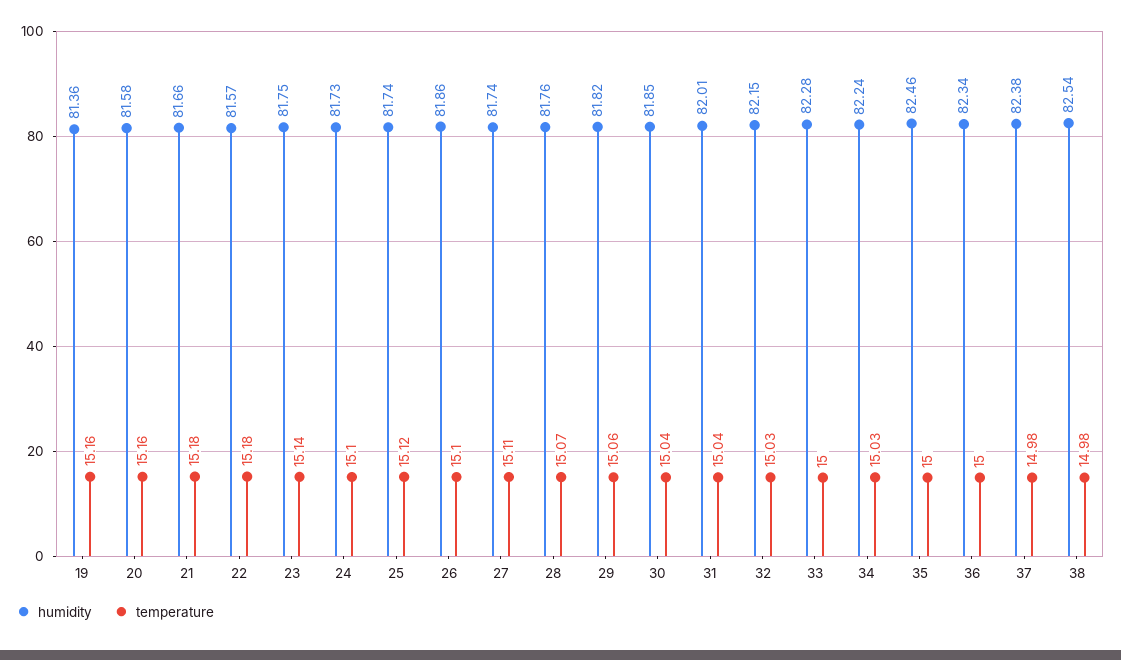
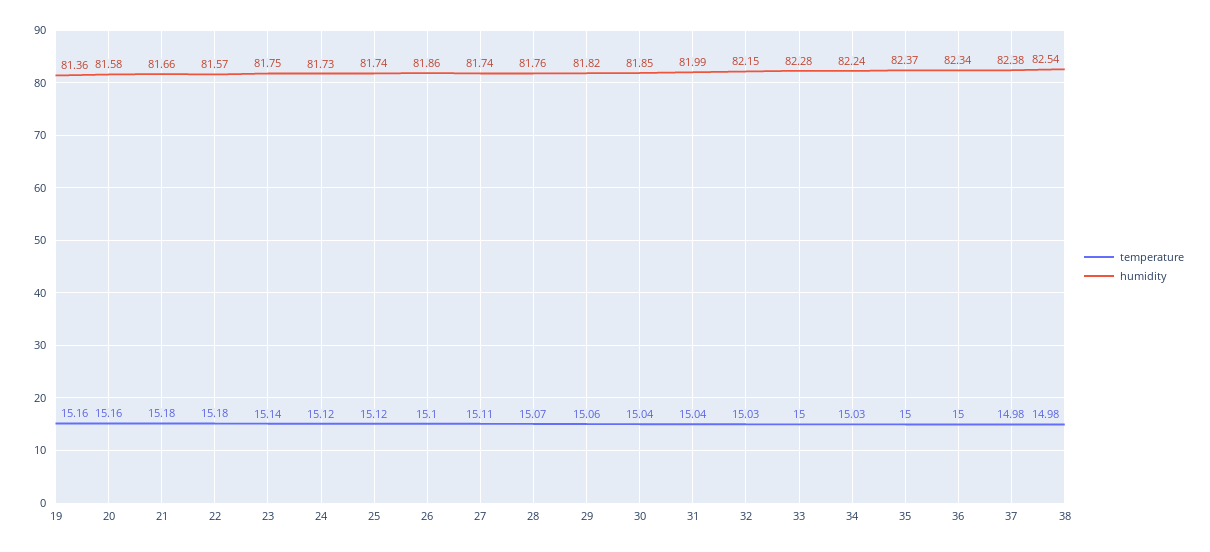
temperature, 24: 15.1 -> 15.12
humidity, 31: 82.01 -> 81.99
humidity, 35: 82.46 -> 82.37

